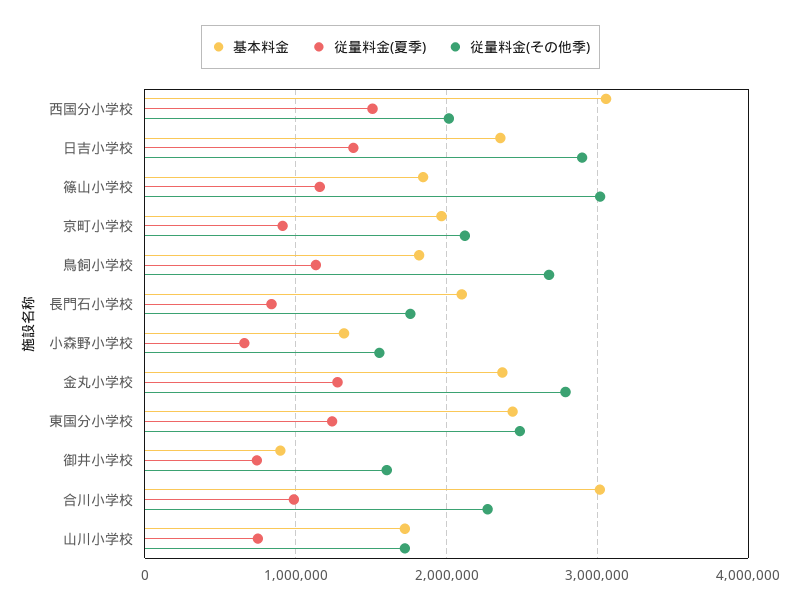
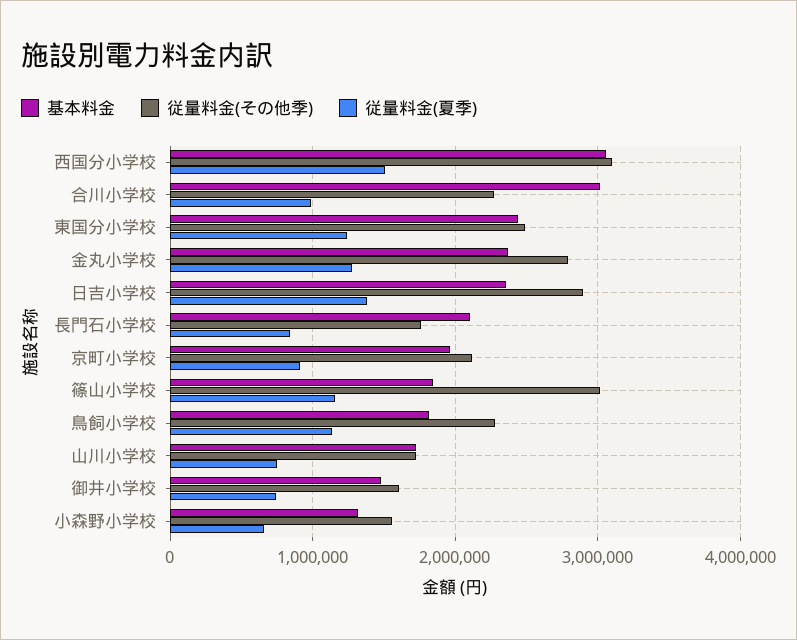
従量料金(その他季), 西国分小学校: 2000000 -> 3100000
従量料金(その他季), 鳥飼小学校: 2700000 -> 2300000
基本料金, 御井小学校: 900000 -> 1500000

